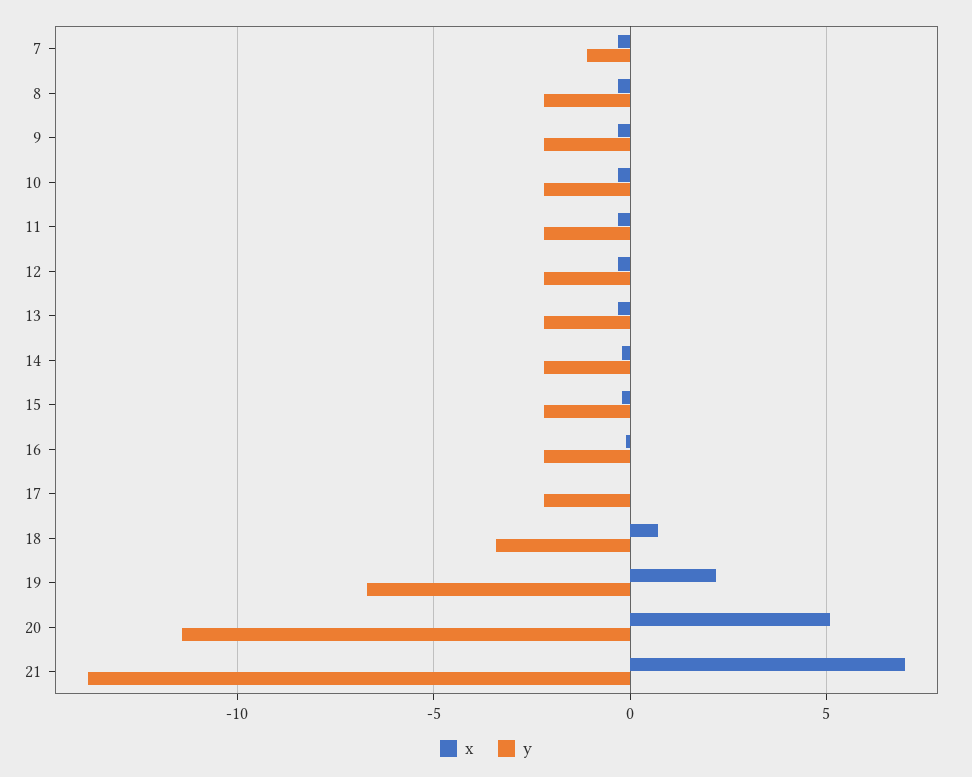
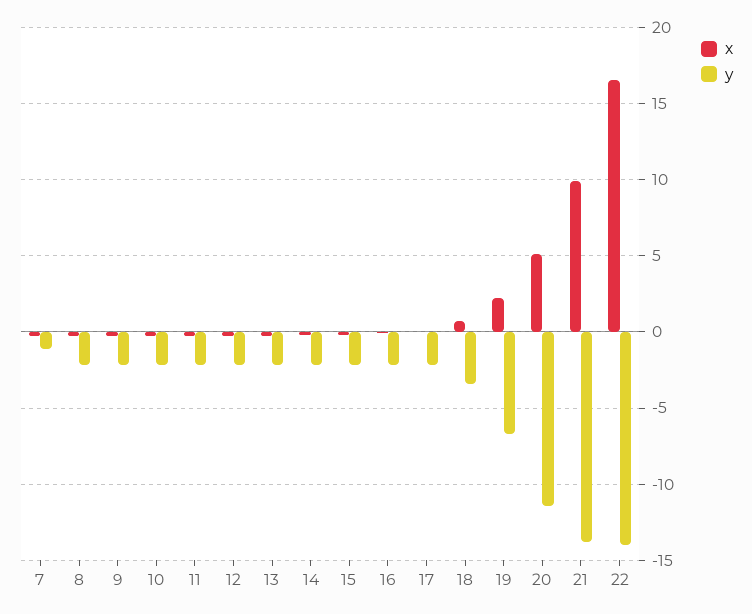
x, 21: 7 -> 10
x, 22: none -> 16.5
y, 22: none -> -14

